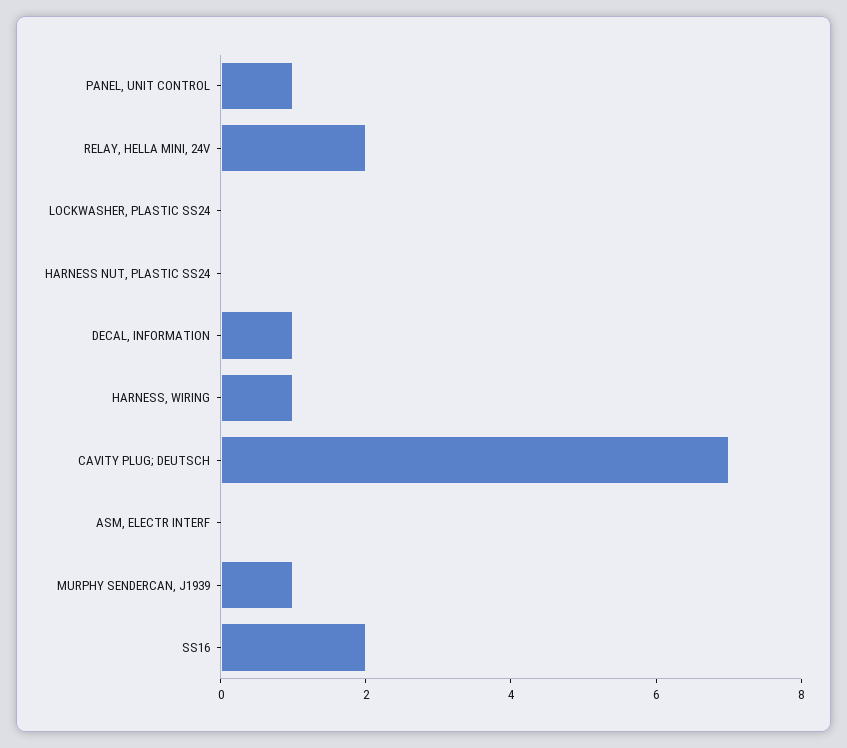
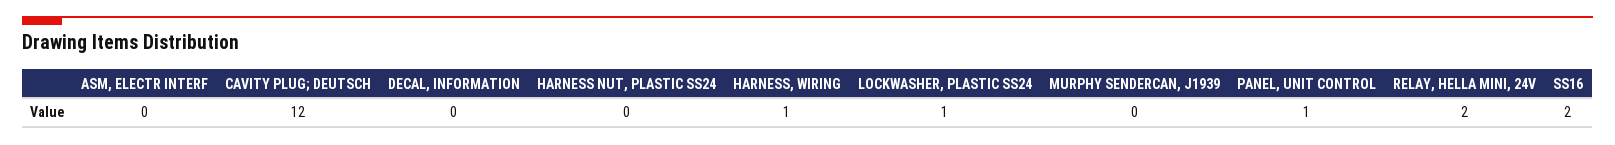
LOCKWASHER, PLASTIC SS24: 0 -> 1
DECAL, INFORMATION: 1 -> 0
CAVITY PLUG; DEUTSCH: 7 -> 12
MURPHY SENDERCAN, J1939: 1 -> 0

